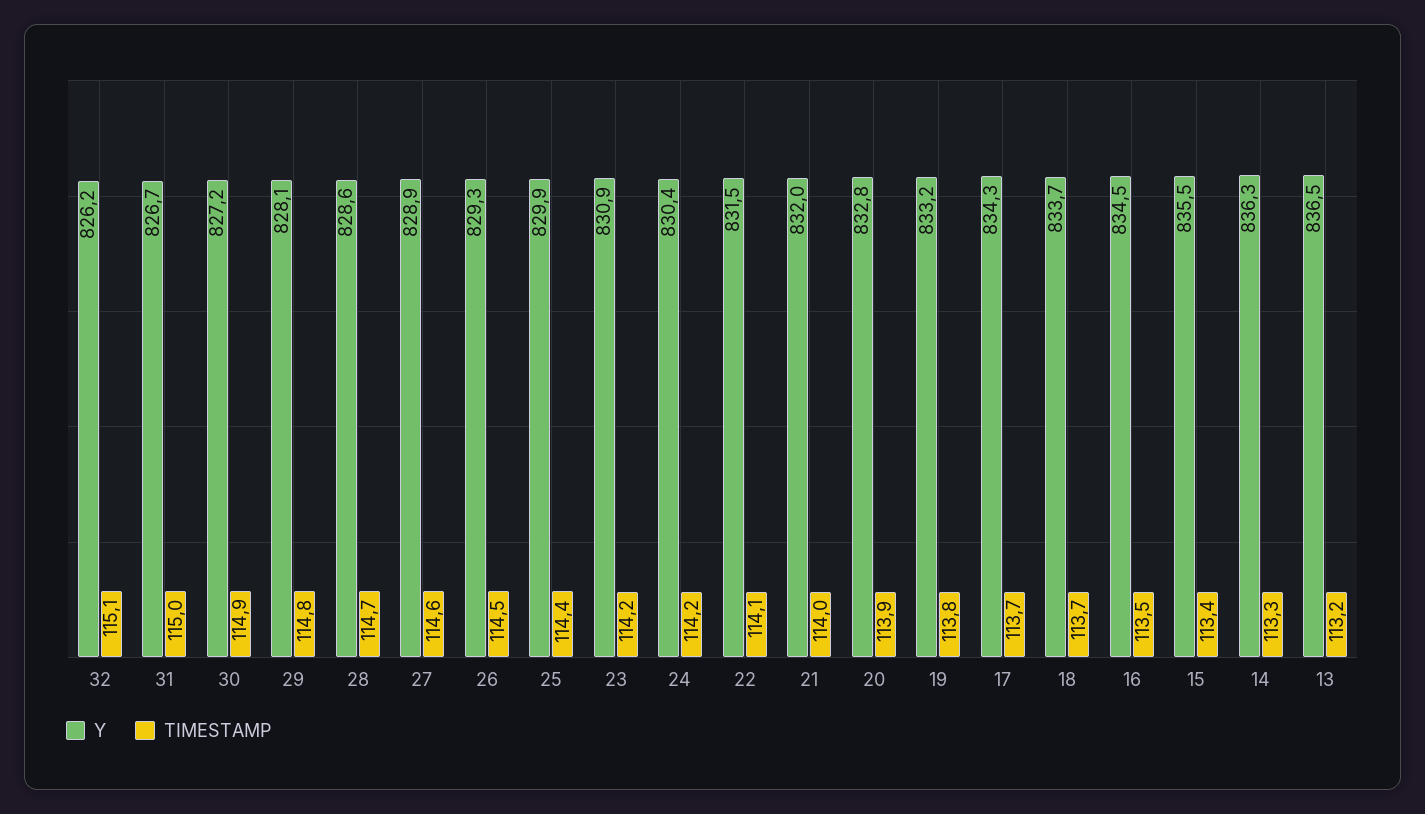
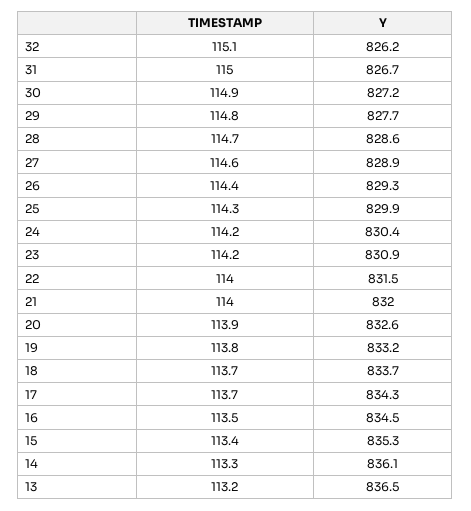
Y, 29: 828.1 -> 827.7
TIMESTAMP, 26: 114.5 -> 114.4
TIMESTAMP, 25: 114.4 -> 114.3
TIMESTAMP, 22: 114.1 -> 114
Y, 20: 832.8 -> 832.6
Y, 15: 835.5 -> 835.3
Y, 14: 836.3 -> 836.1

